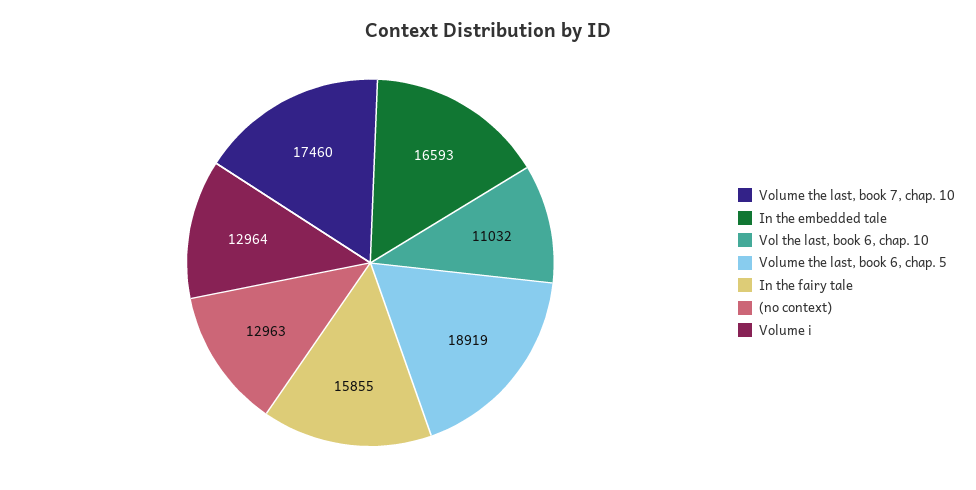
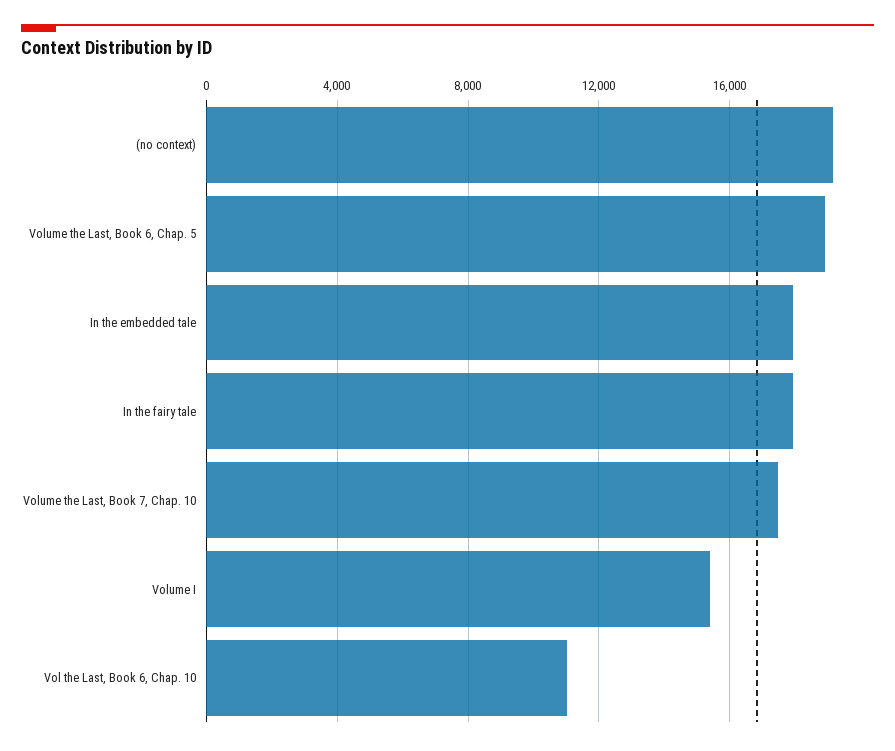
In the embedded tale: 16593 -> 18000
In the fairy tale: 15855 -> 18000
(no context): 12963 -> 19000
Volume i: 12964 -> 15500

